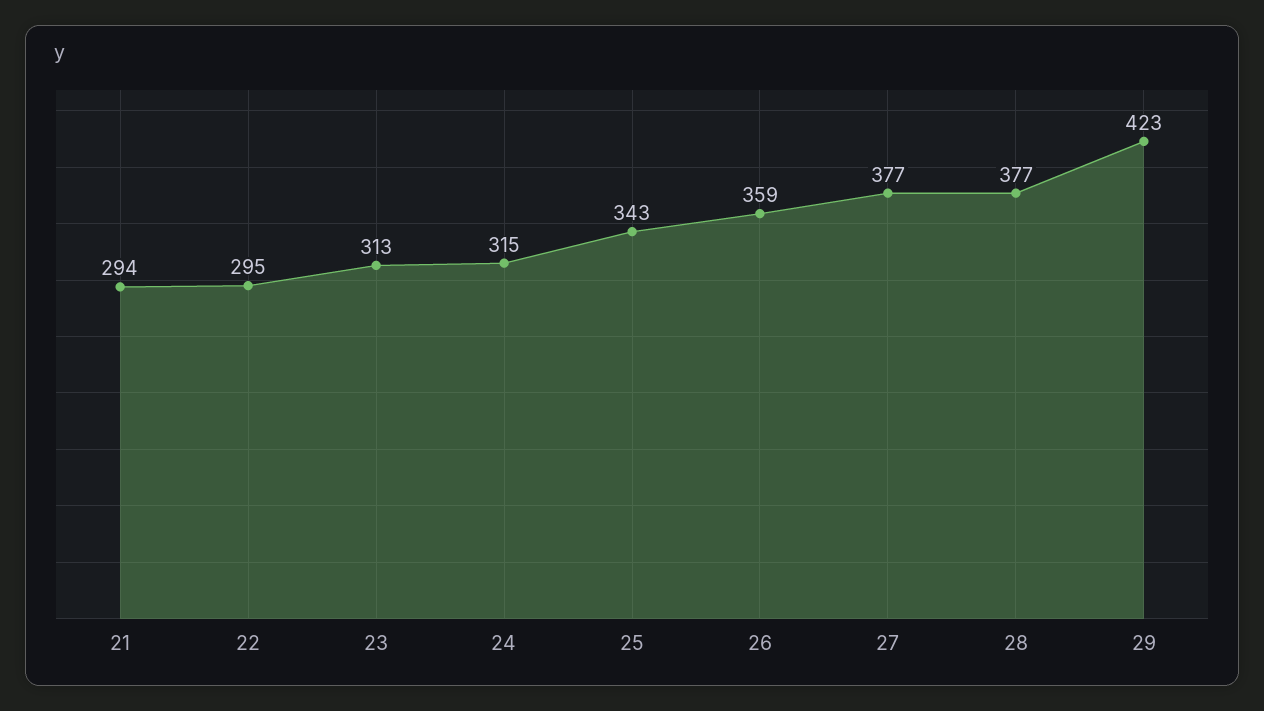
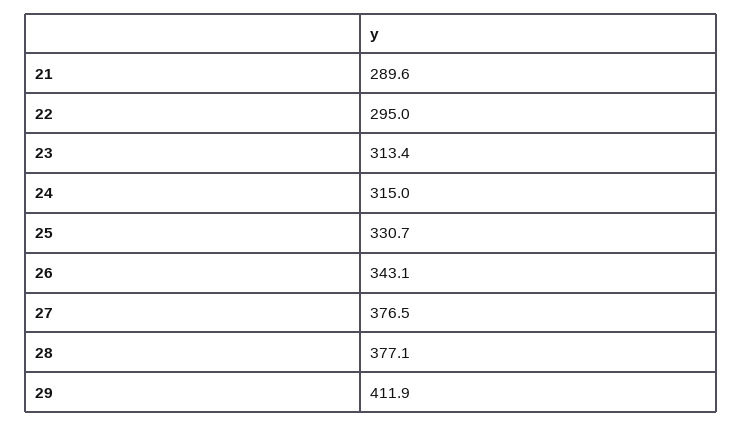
21: 294 -> 289.6
25: 343 -> 330.7
26: 359 -> 343.1
29: 423 -> 411.9

